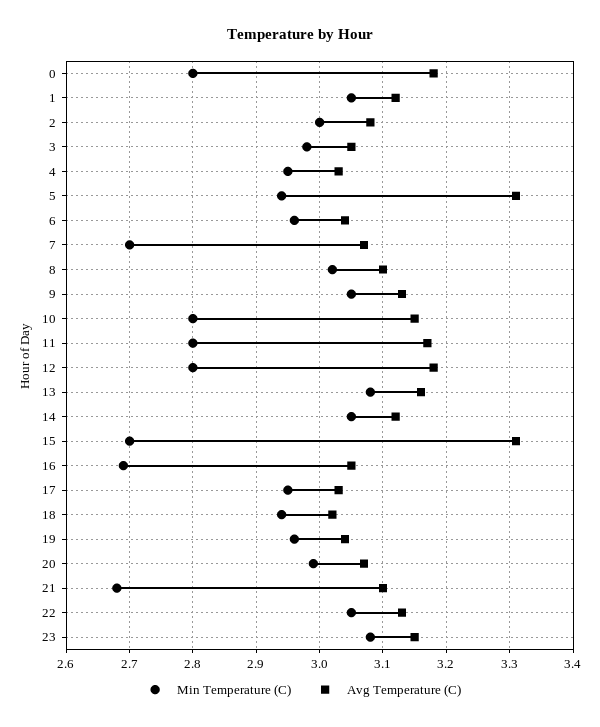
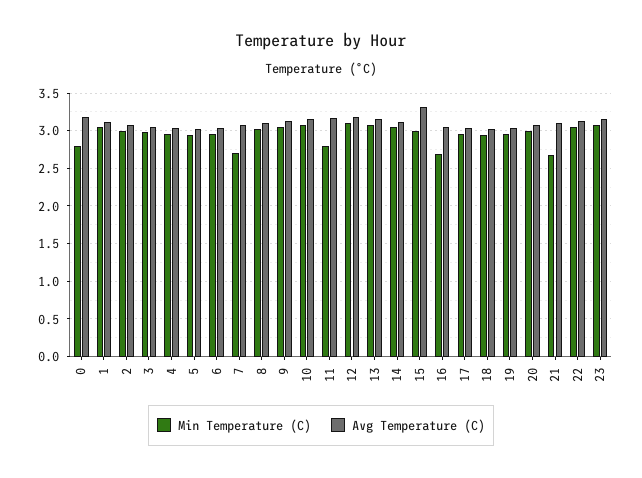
Avg Temperature (C), 5: 3.31 -> 3
Min Temperature (C), 10: 2.8 -> 3.1
Min Temperature (C), 12: 2.8 -> 3.1
Min Temperature (C), 15: 2.7 -> 3

